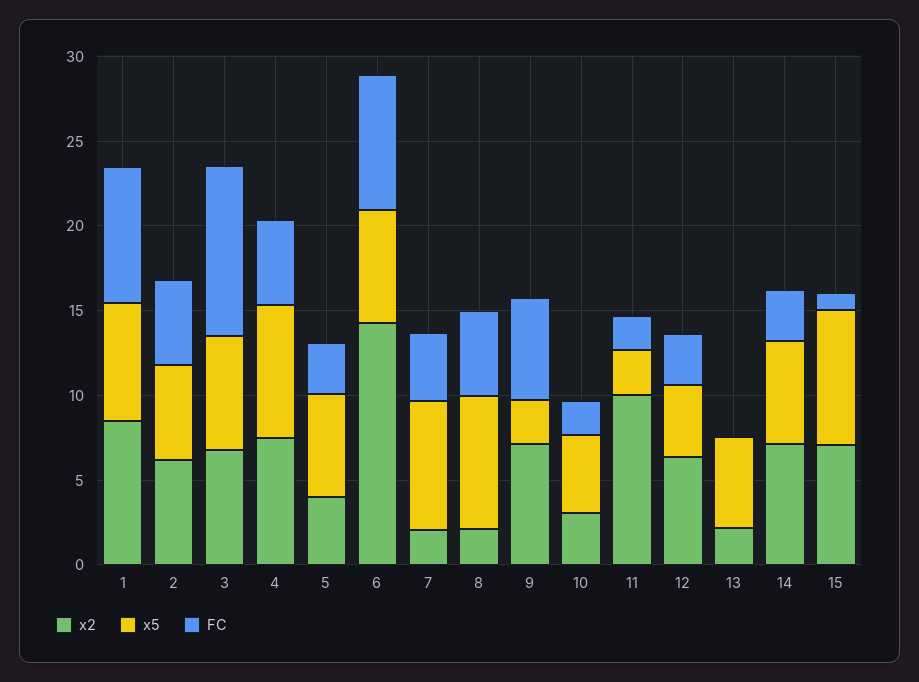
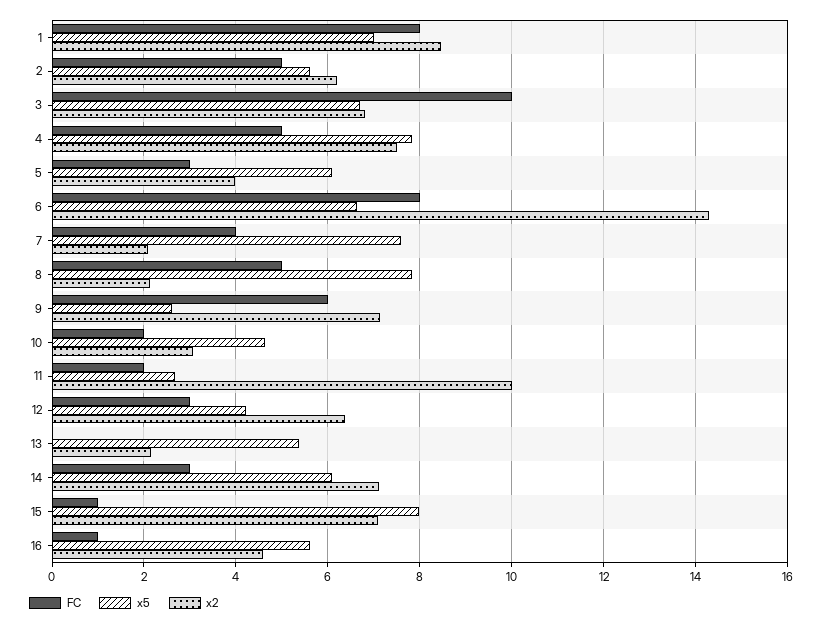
FC, 16: none -> 1
x5, 16: none -> 5.6
x2, 16: none -> 4.6

